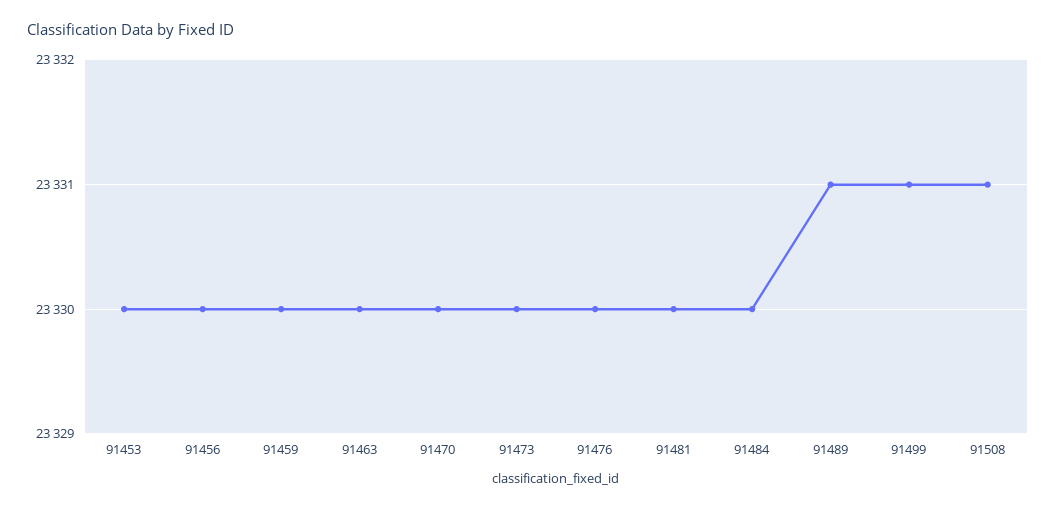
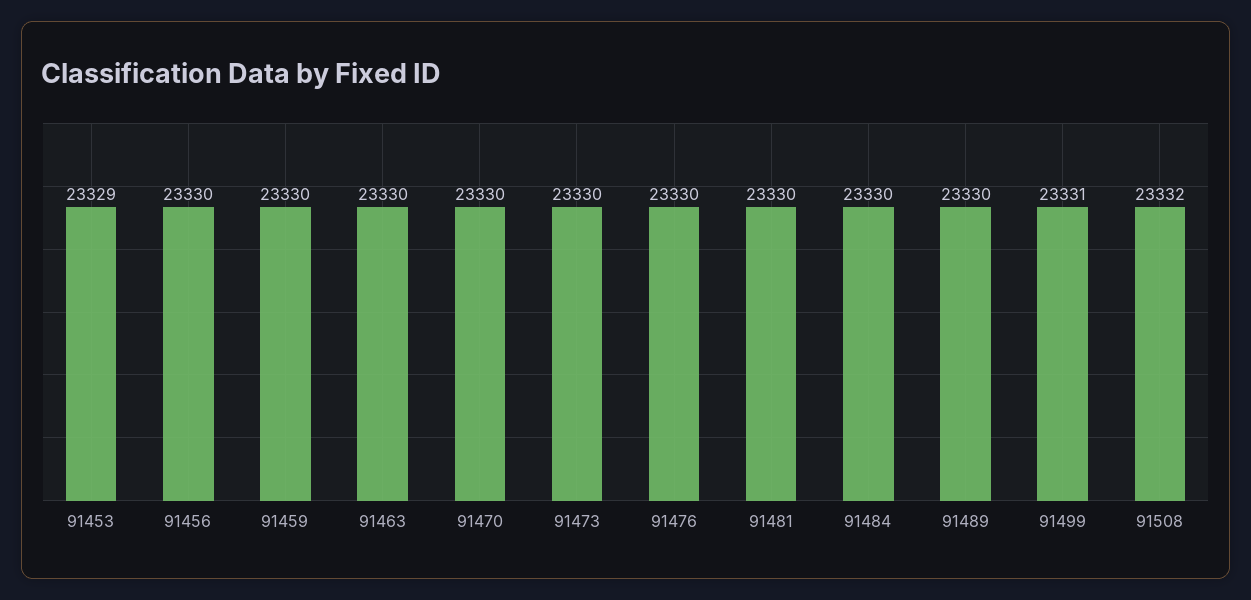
91453: 23330 -> 23329
91489: 23331 -> 23330
91508: 23331 -> 23332

